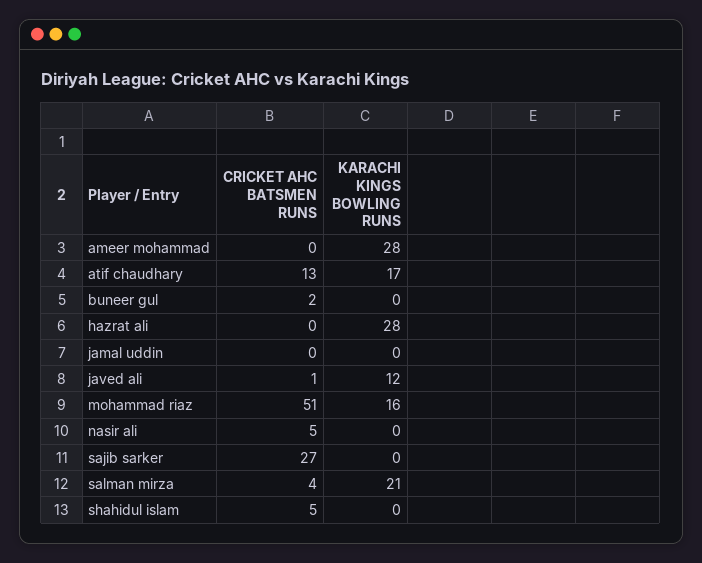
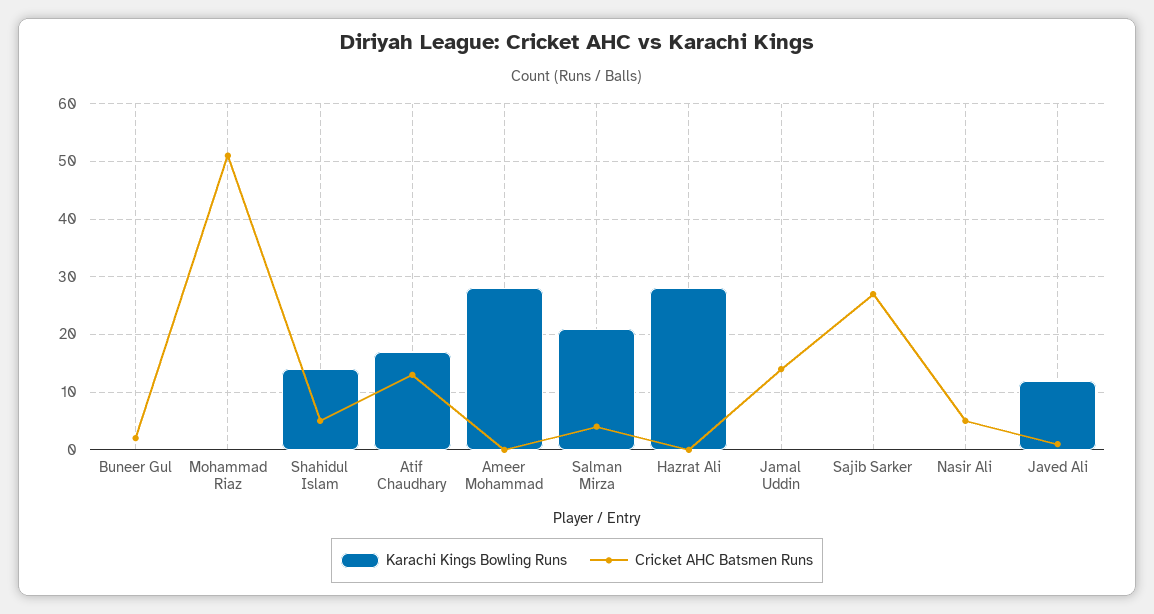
CRICKET AHC BATSMEN RUNS, jamal uddin: 0 -> 15
KARACHI KINGS BOWLING RUNS, mohammad riaz: 16 -> 0
KARACHI KINGS BOWLING RUNS, shahidul islam: 0 -> 15

